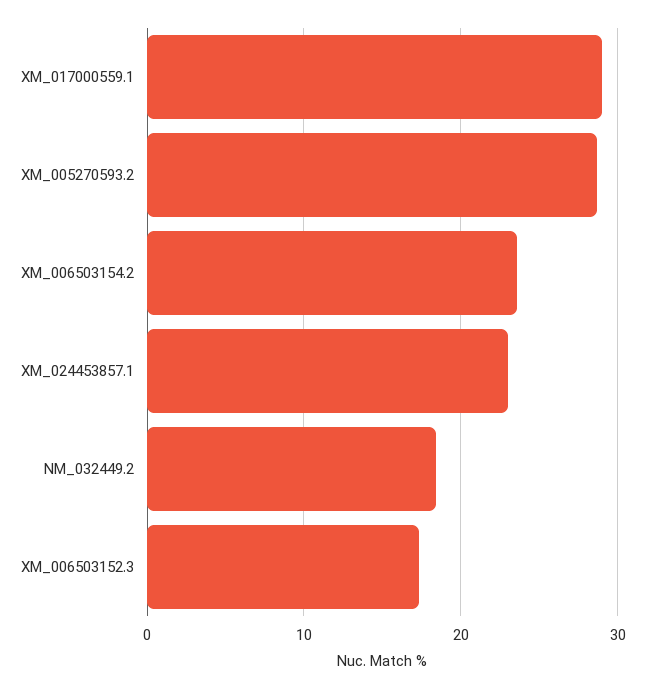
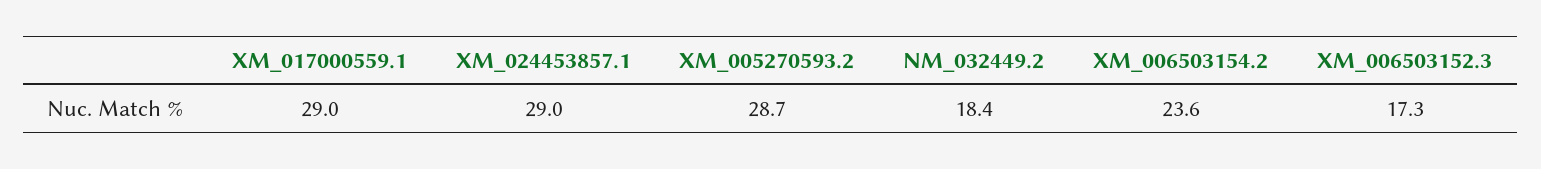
XM_024453857.1: 23 -> 29

